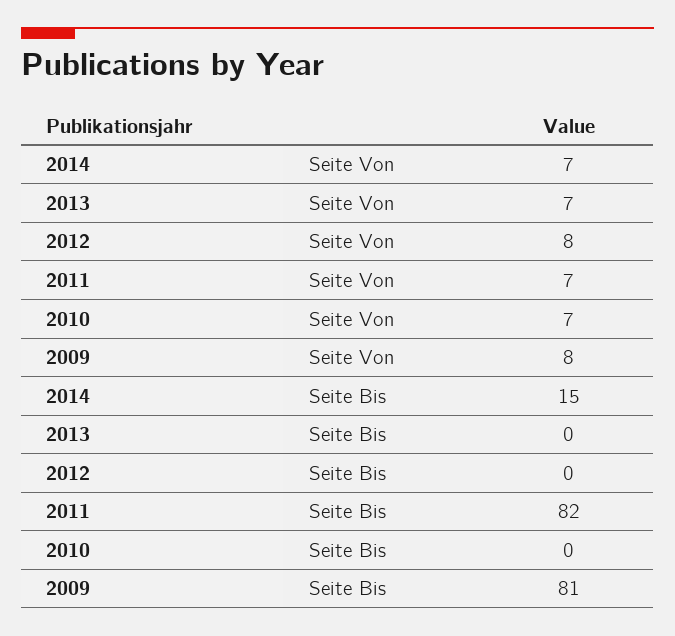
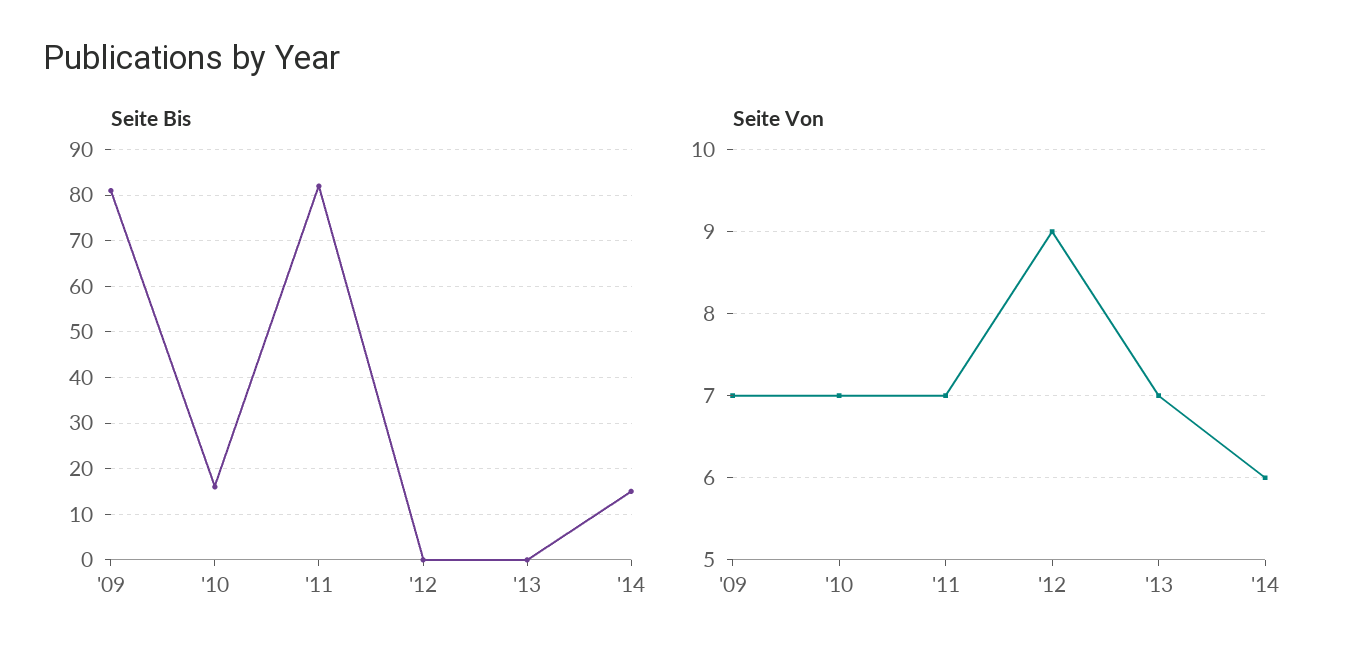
Seite Von, 2014: 7 -> 6
Seite Von, 2012: 8 -> 9
Seite Von, 2009: 8 -> 7
Seite Bis, 2010: 0 -> 15

